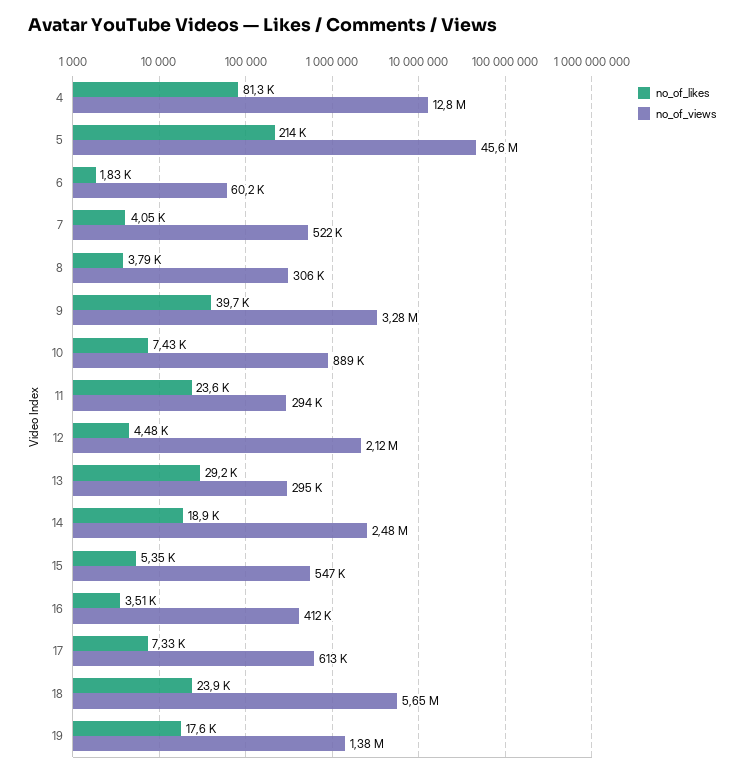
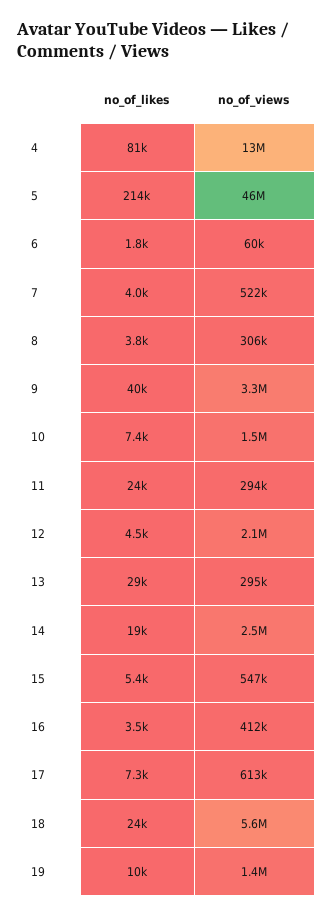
no_of_views, 10: 889000 -> 1500000
no_of_likes, 19: 17600 -> 10000

